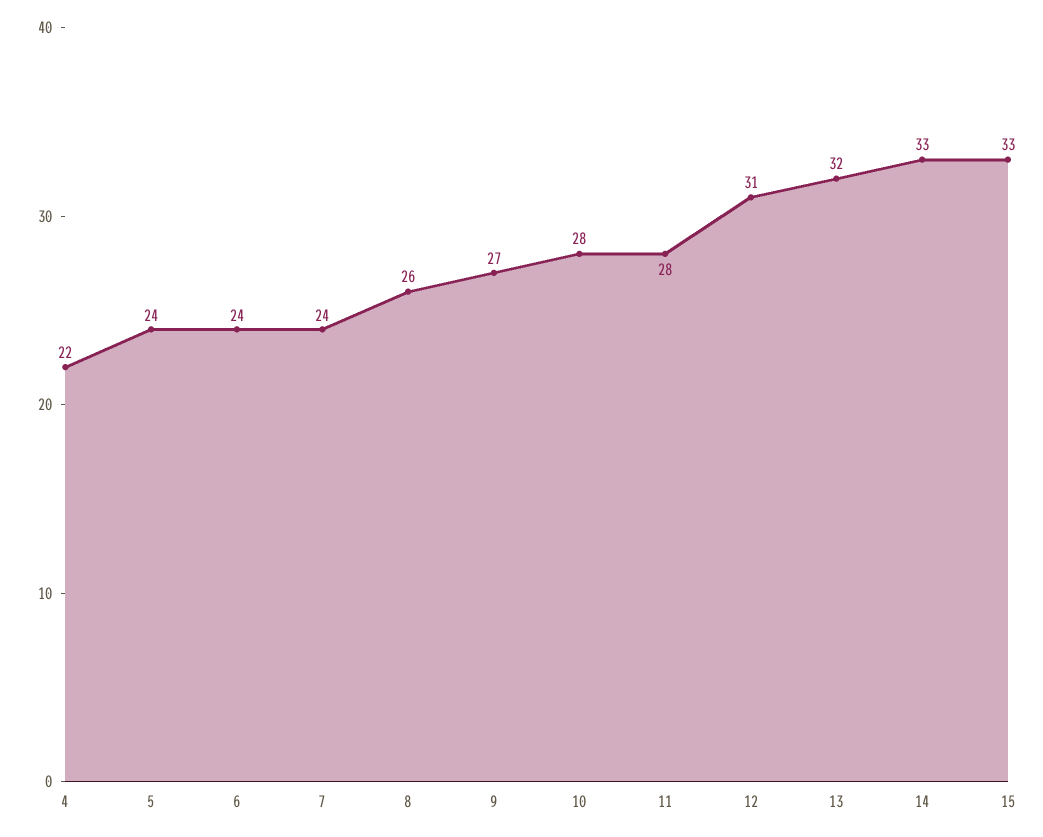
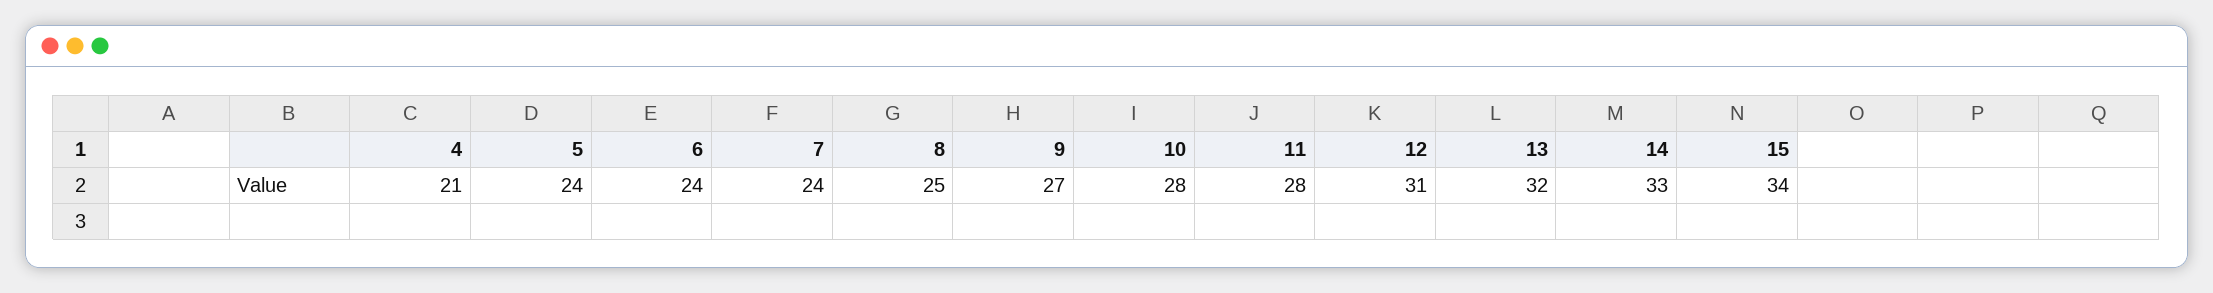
4: 22 -> 21
8: 26 -> 25
15: 33 -> 34

